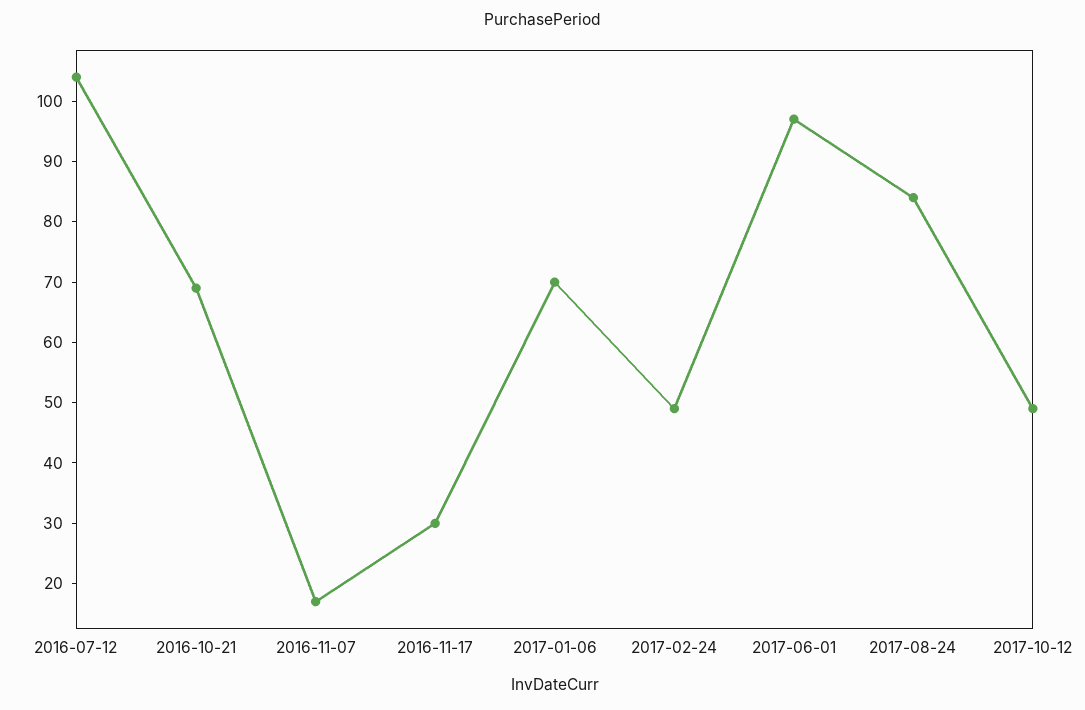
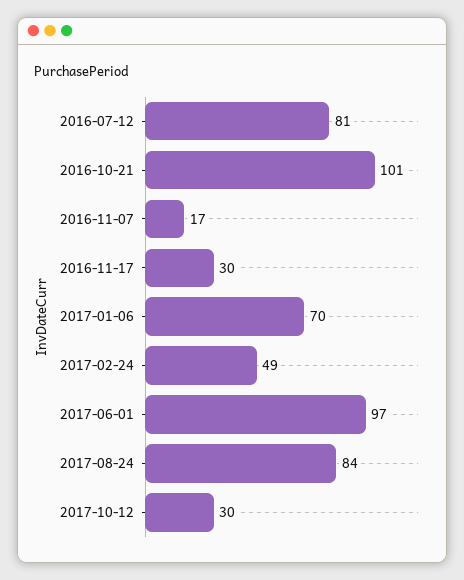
2016-07-12: 105 -> 81
2016-10-21: 70 -> 101
2017-10-12: 50 -> 30

